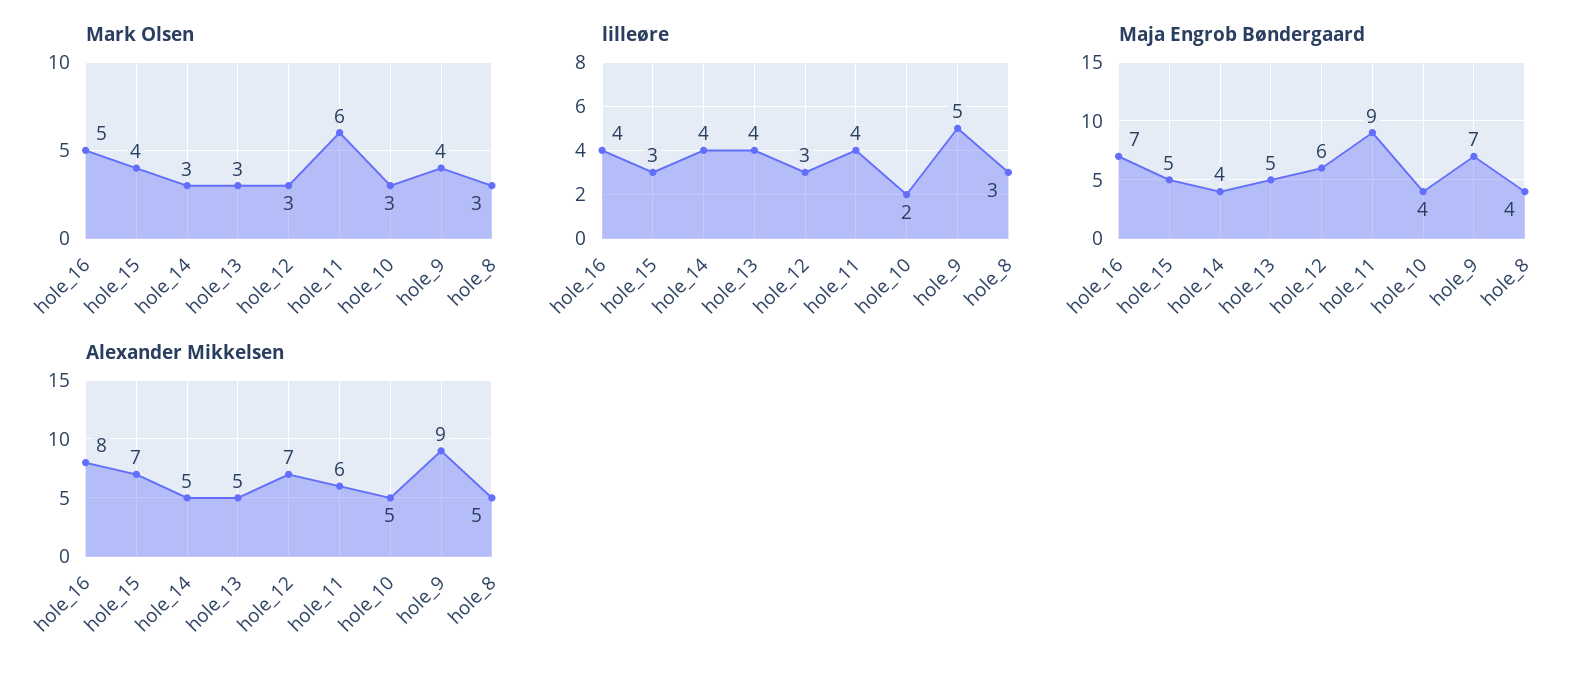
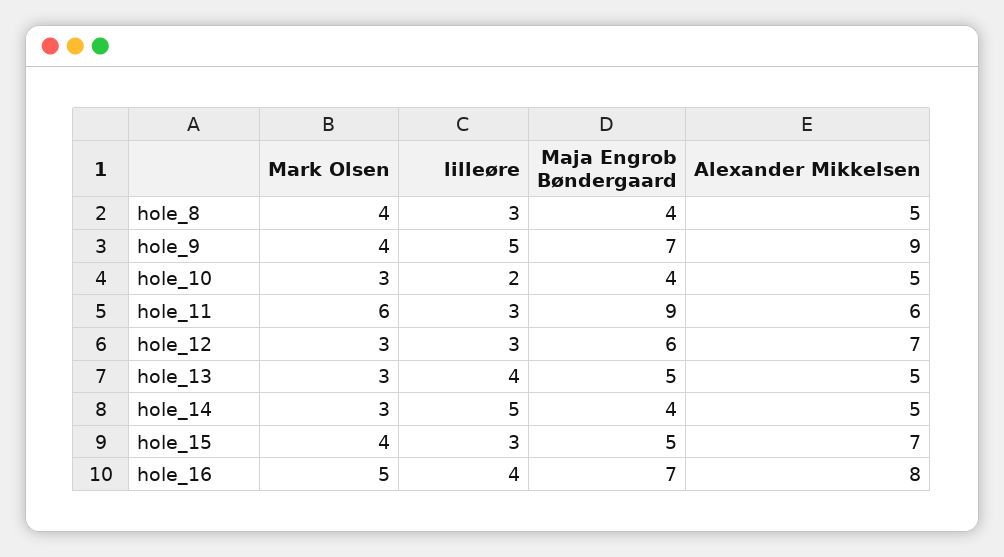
Mark Olsen, hole_8: 3 -> 4
lilleøre, hole_14: 4 -> 5
lilleøre, hole_11: 4 -> 3

